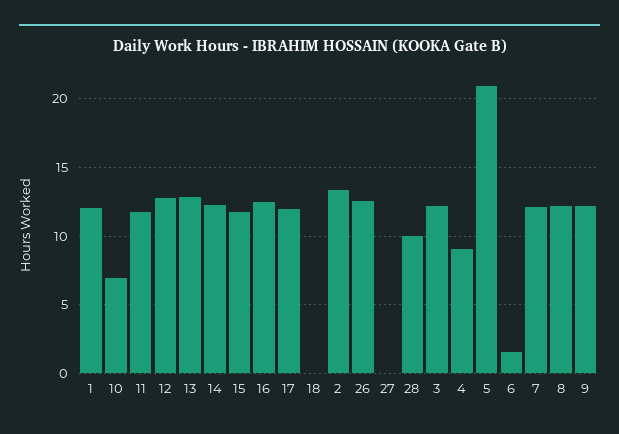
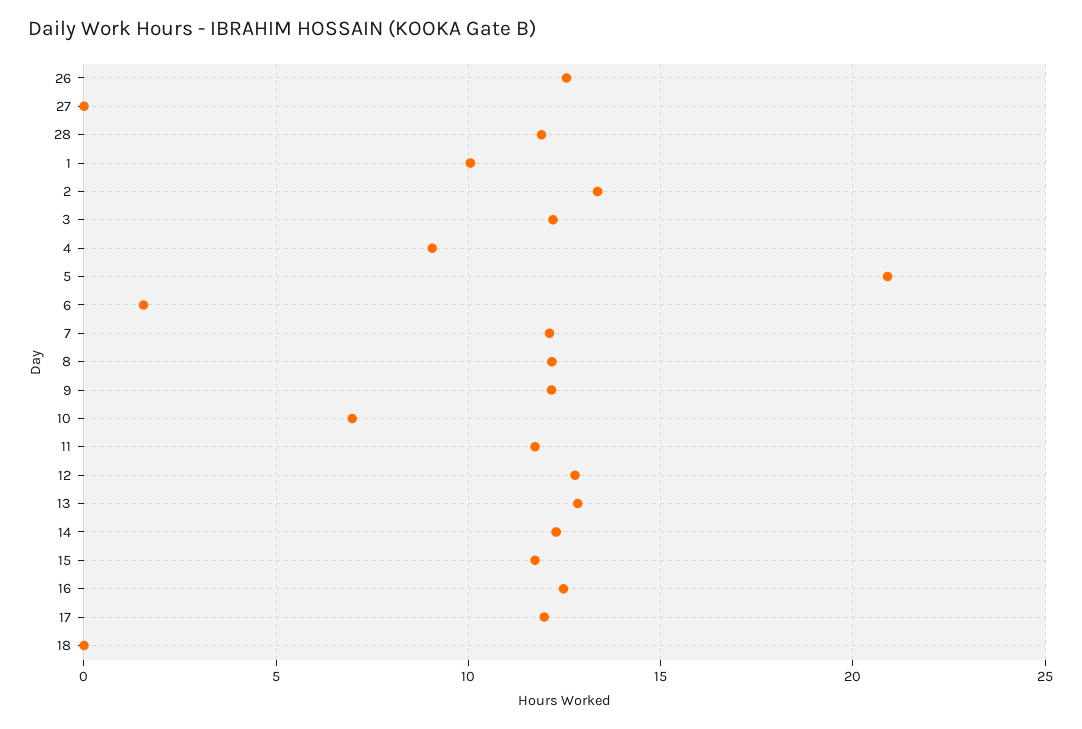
1: 12 -> 10
28: 10 -> 12

